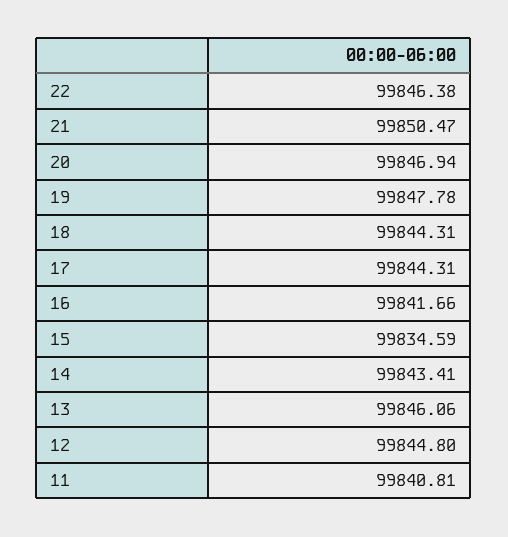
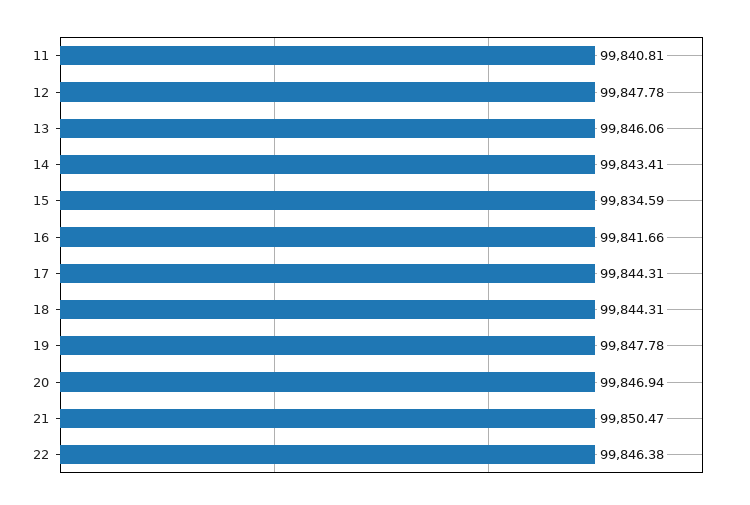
12: 99844.8 -> 99847.78

